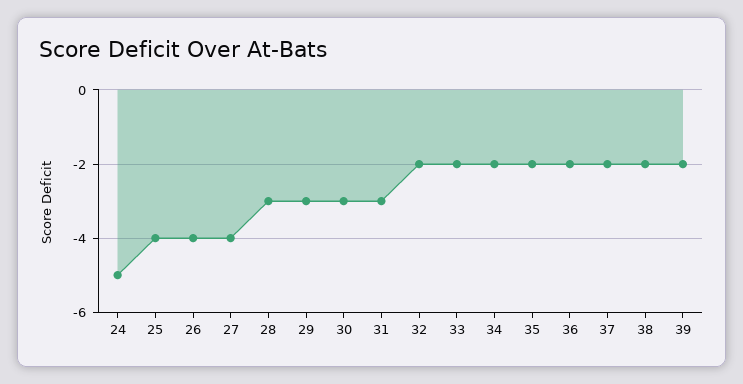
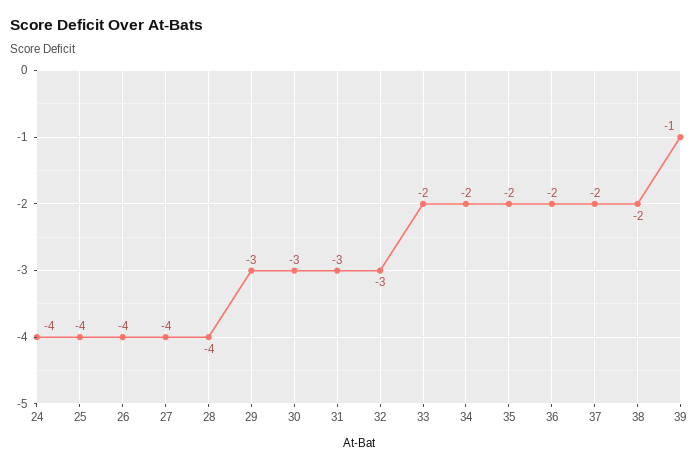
24: -5 -> -4
28: -3 -> -4
32: -2 -> -3
39: -2 -> -1

